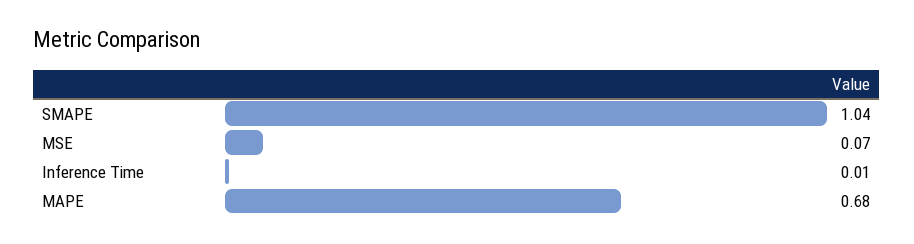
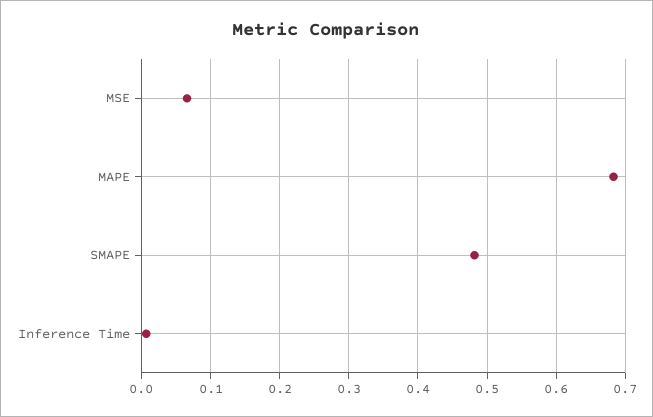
SMAPE: 1.04 -> 0.48

